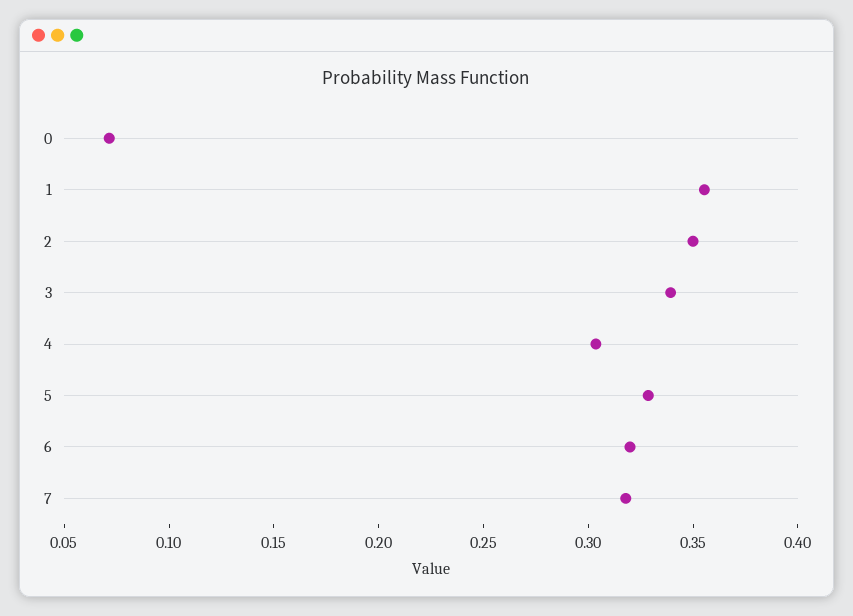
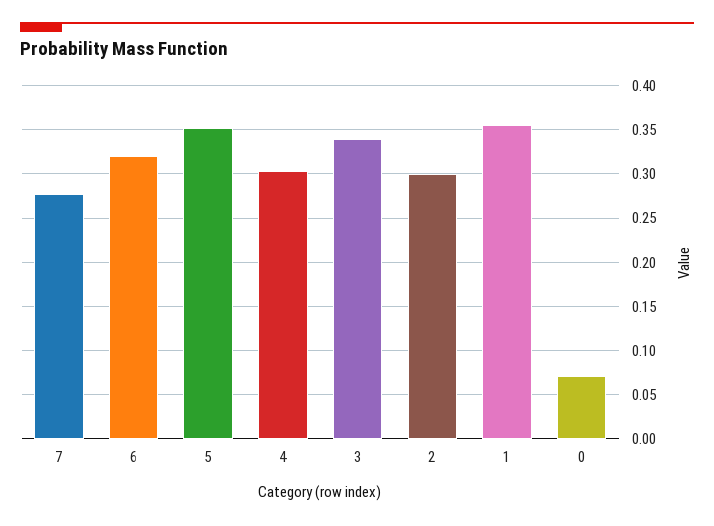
2: 0.35 -> 0.3
5: 0.33 -> 0.35
7: 0.32 -> 0.28

